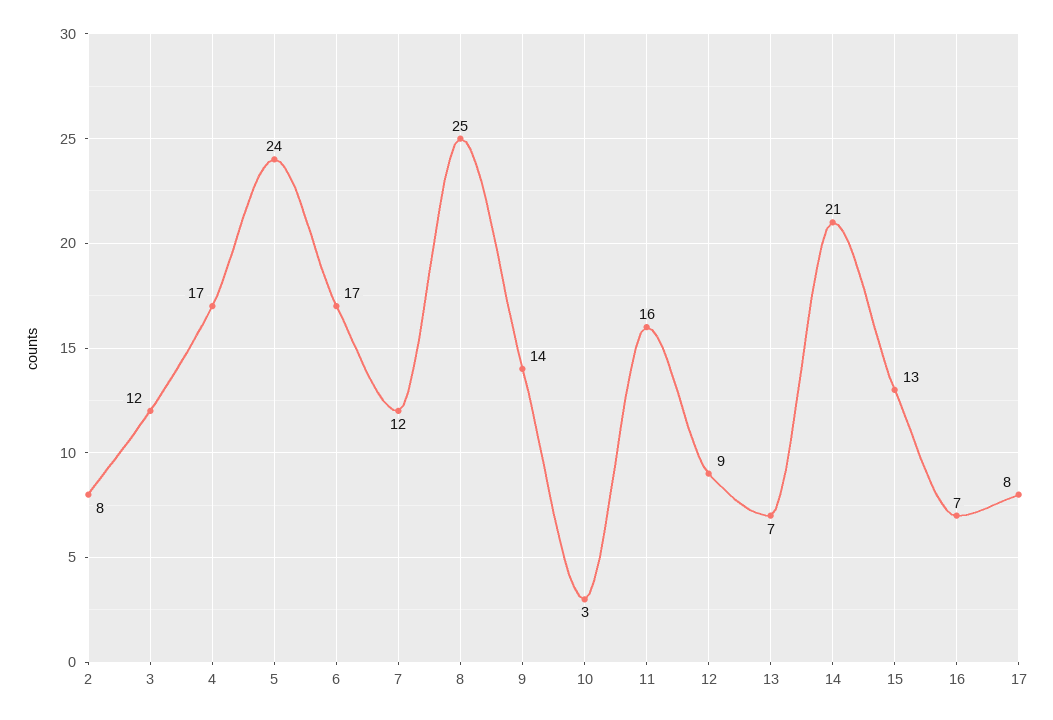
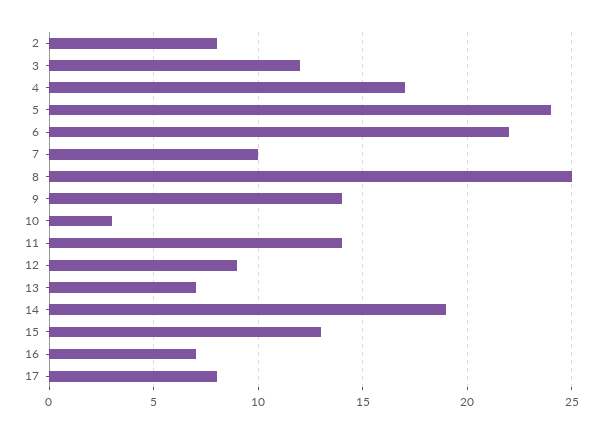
6: 17 -> 22
7: 12 -> 10
11: 16 -> 14
14: 21 -> 19

